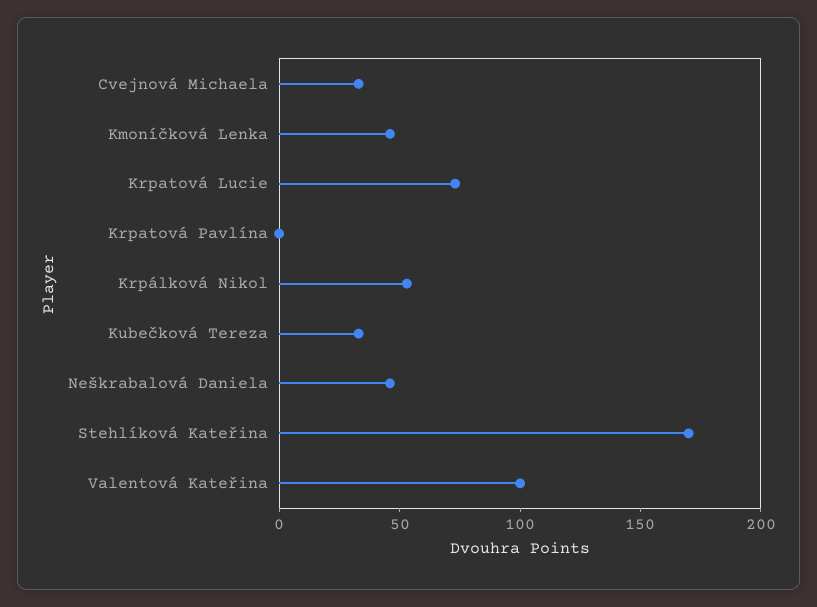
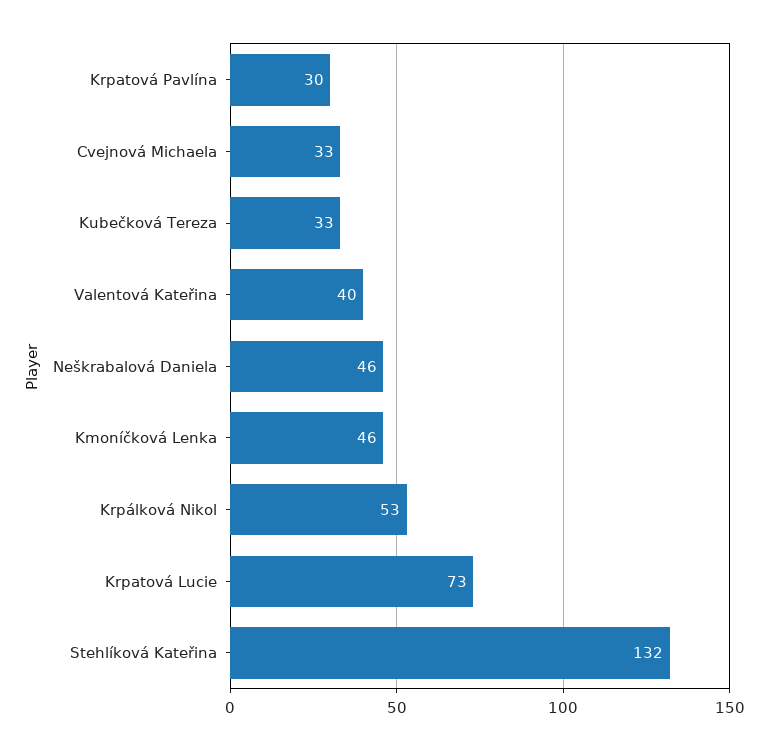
Krpatová Pavlína: 0 -> 30
Stehlíková Kateřina: 170 -> 132
Valentová Kateřina: 100 -> 40

